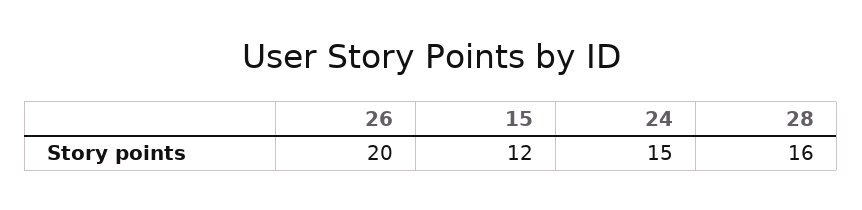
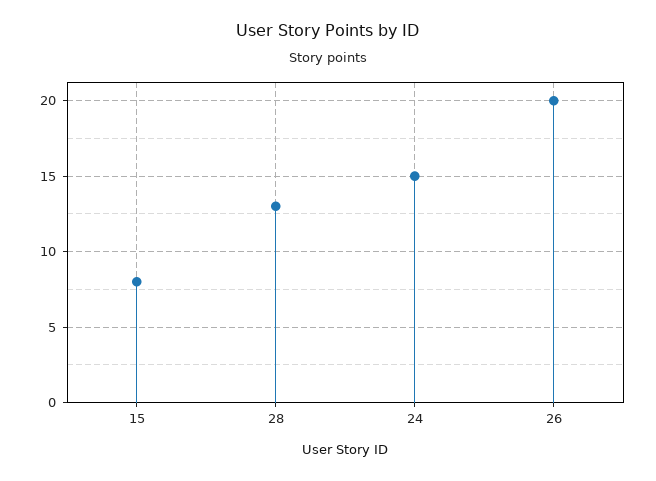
15: 12 -> 8
28: 16 -> 13

